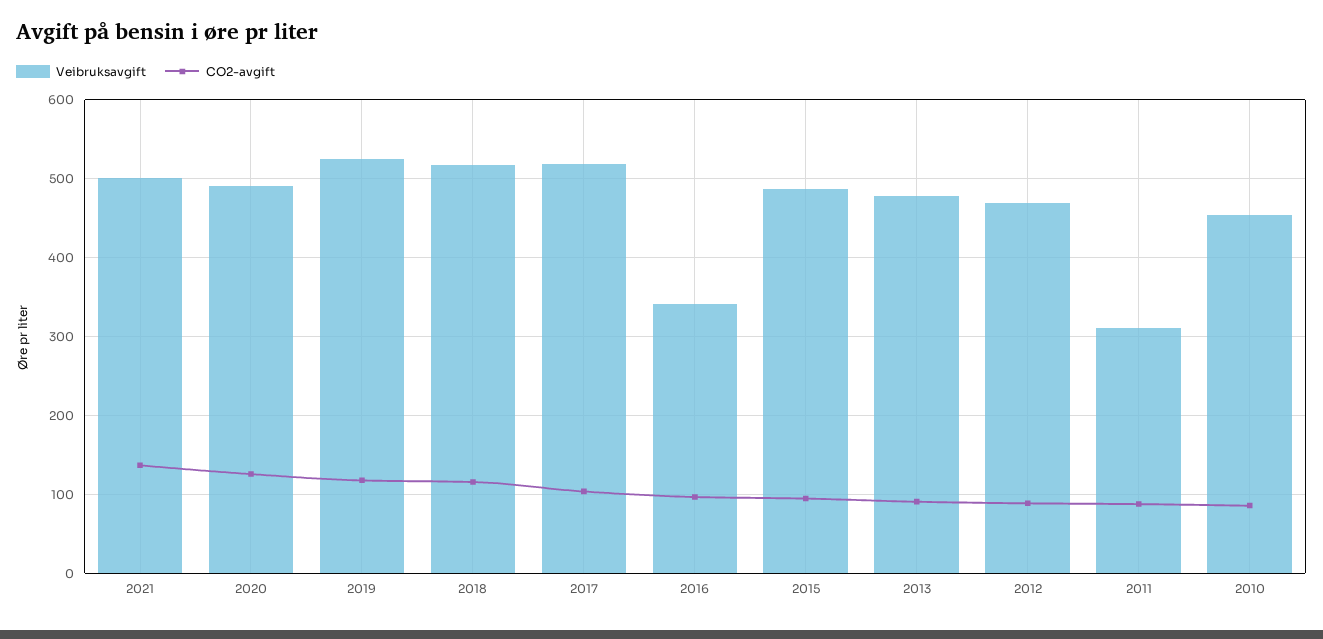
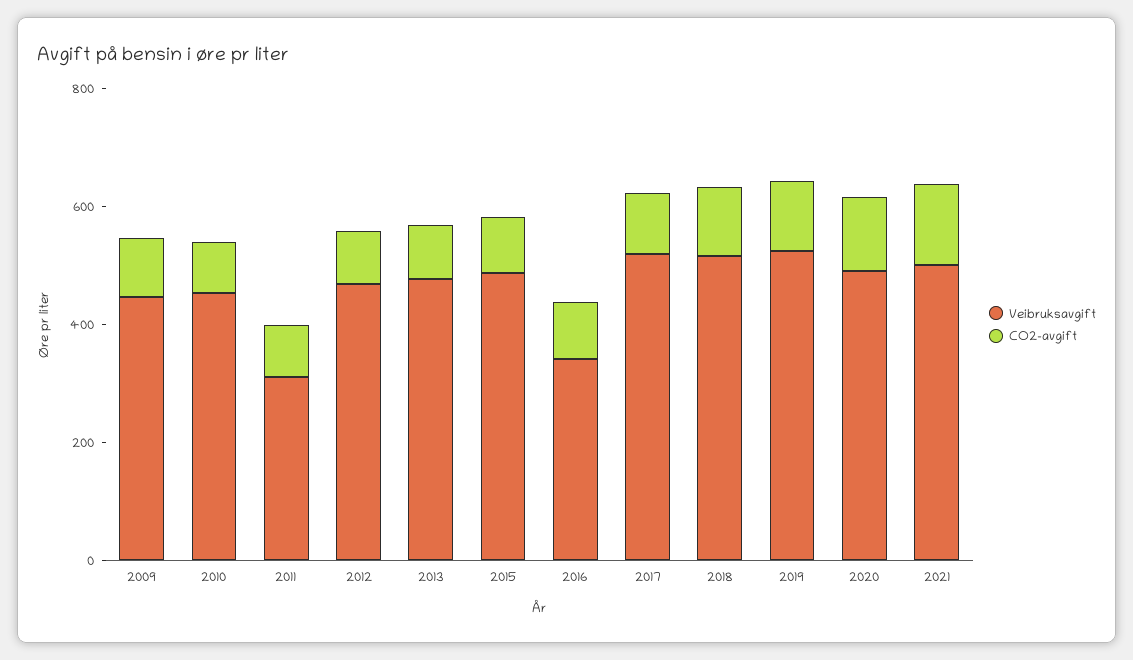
Veibruksavgift, 2009: none -> 450
CO2-avgift, 2009: none -> 100

